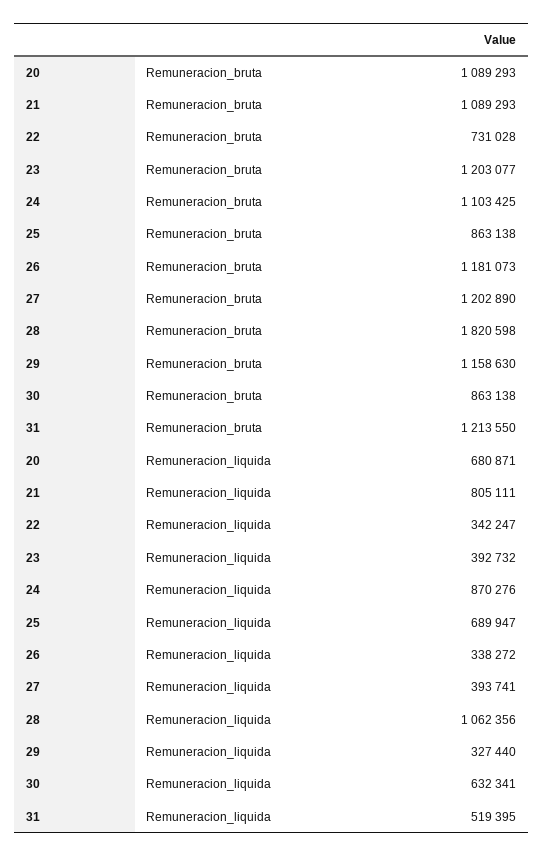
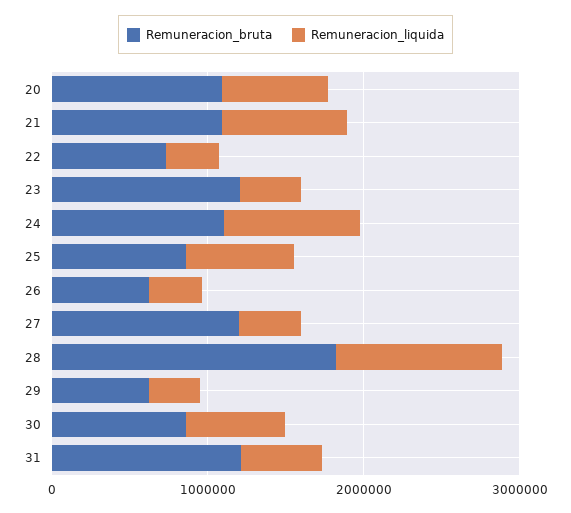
Remuneracion_bruta, 26: 1181073 -> 600000
Remuneracion_bruta, 29: 1158630 -> 600000

